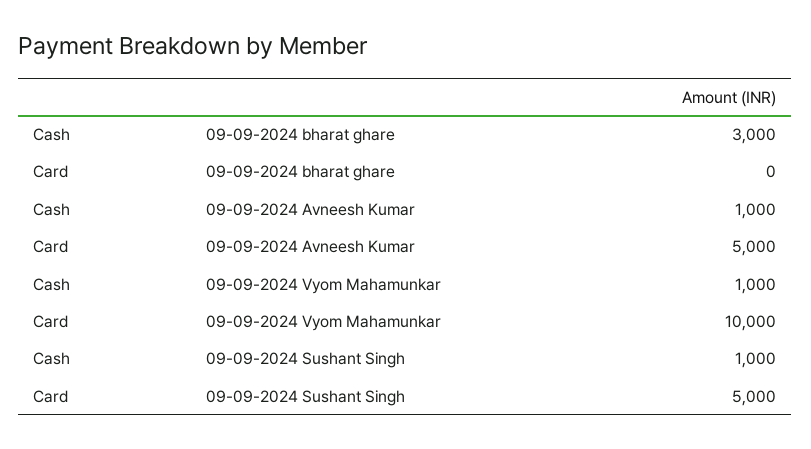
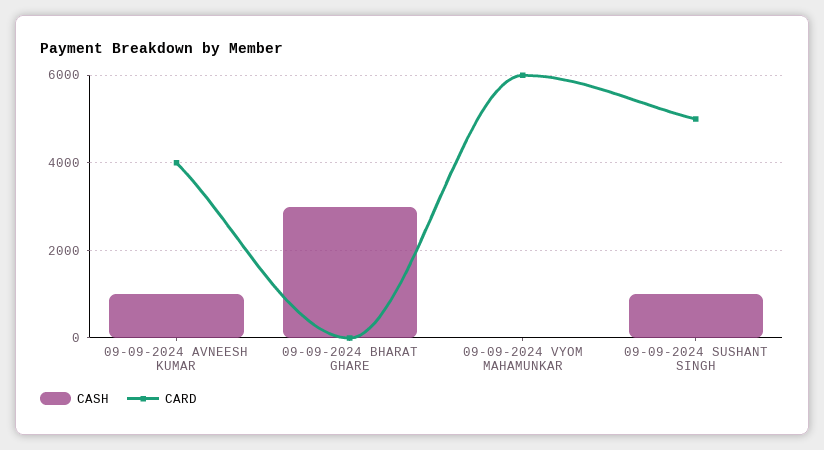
Card, 09-09-2024 Avneesh Kumar: 5000 -> 4000
Cash, 09-09-2024 Vyom Mahamunkar: 1000 -> 0
Card, 09-09-2024 Vyom Mahamunkar: 10000 -> 6000

